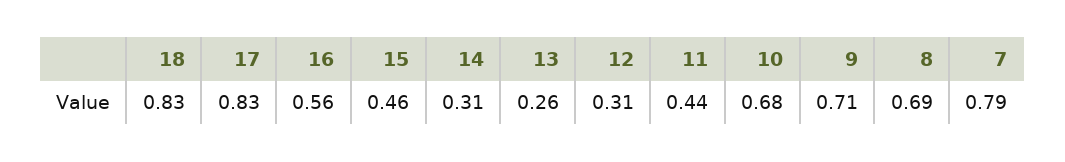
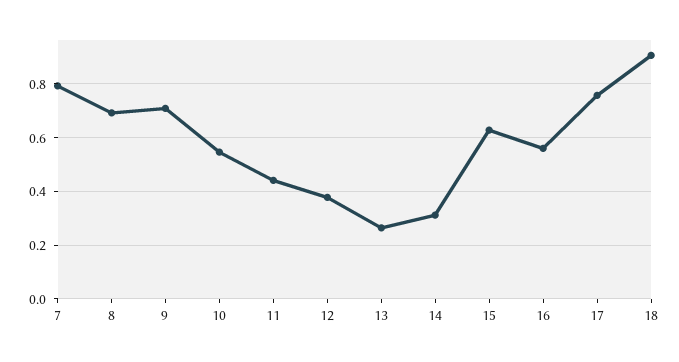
18: 0.83 -> 0.9
17: 0.83 -> 0.75
15: 0.46 -> 0.625
12: 0.31 -> 0.375
10: 0.68 -> 0.55

